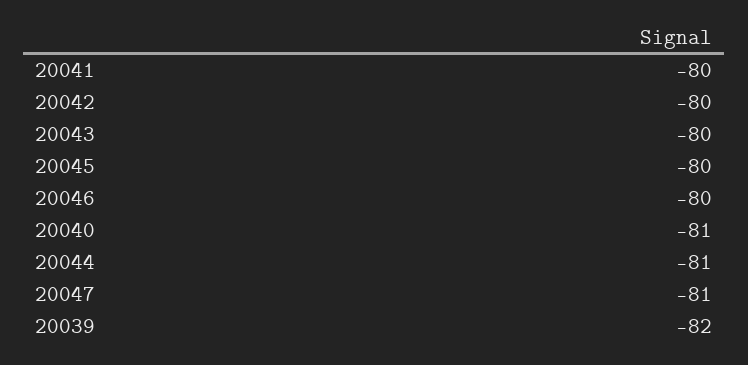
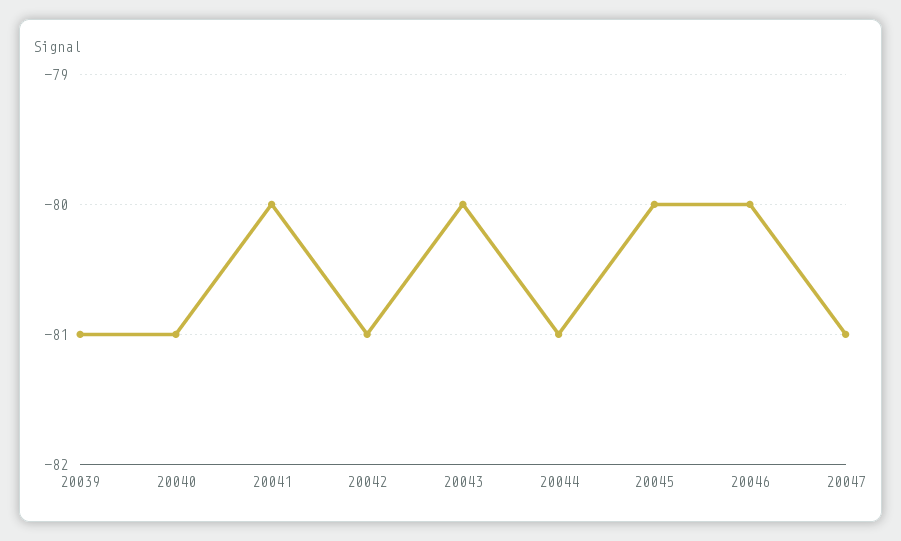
20042: -80 -> -81
20039: -82 -> -81

